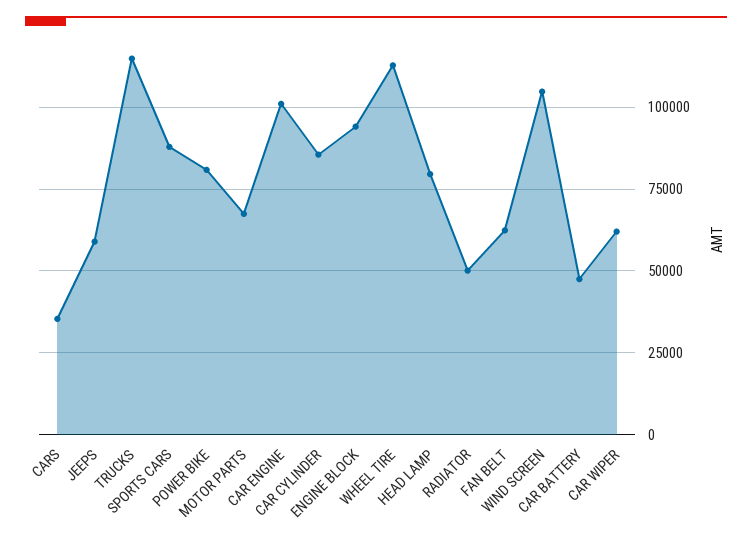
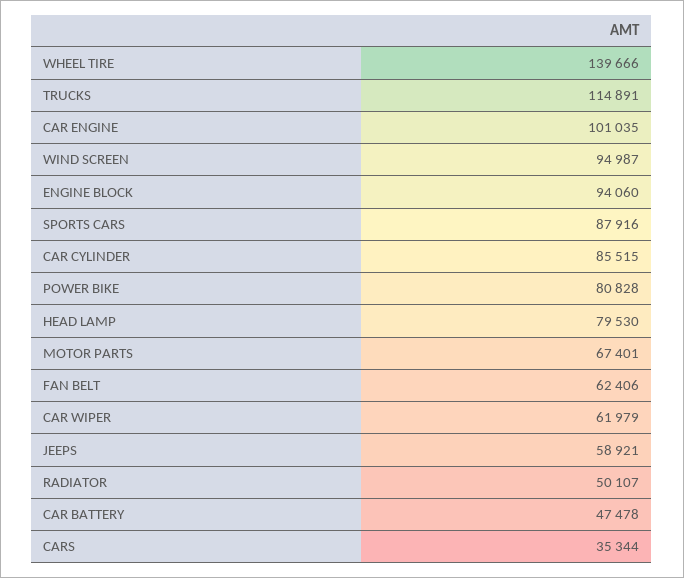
WHEEL TIRE: 112500 -> 139666
WIND SCREEN: 105000 -> 94987

